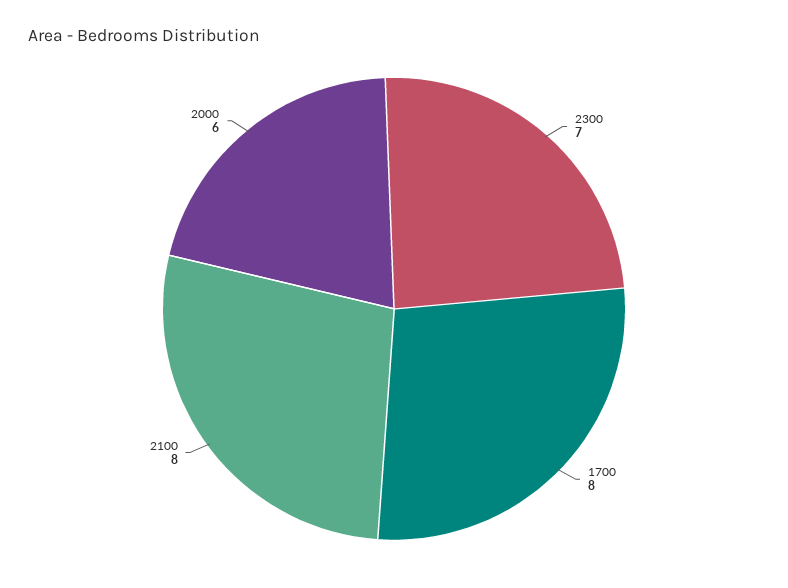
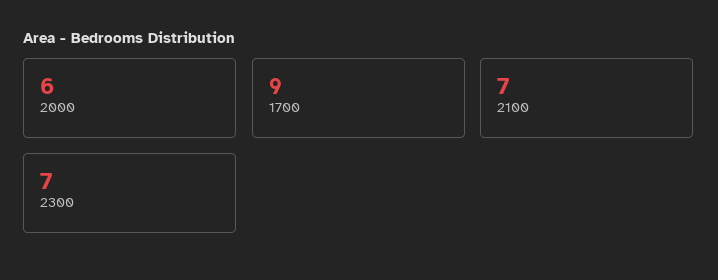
1700: 8 -> 9
2100: 8 -> 7

